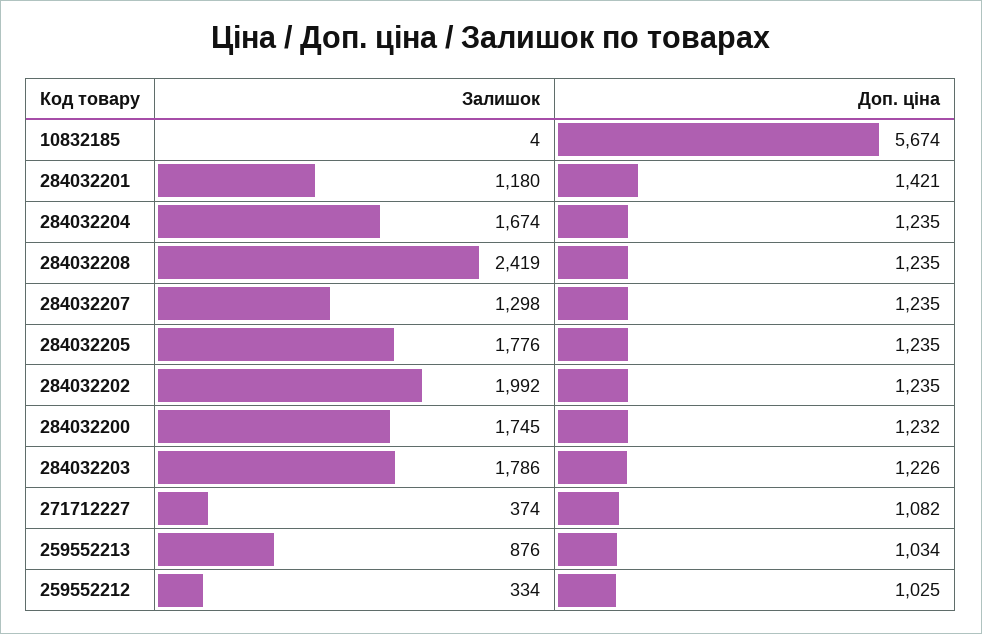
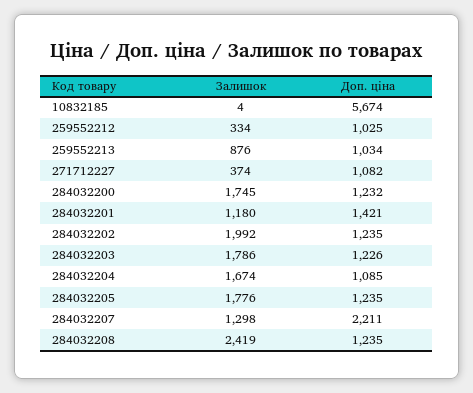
Доп. ціна, 284032204: 1235 -> 1085
Доп. ціна, 284032207: 1235 -> 2211

